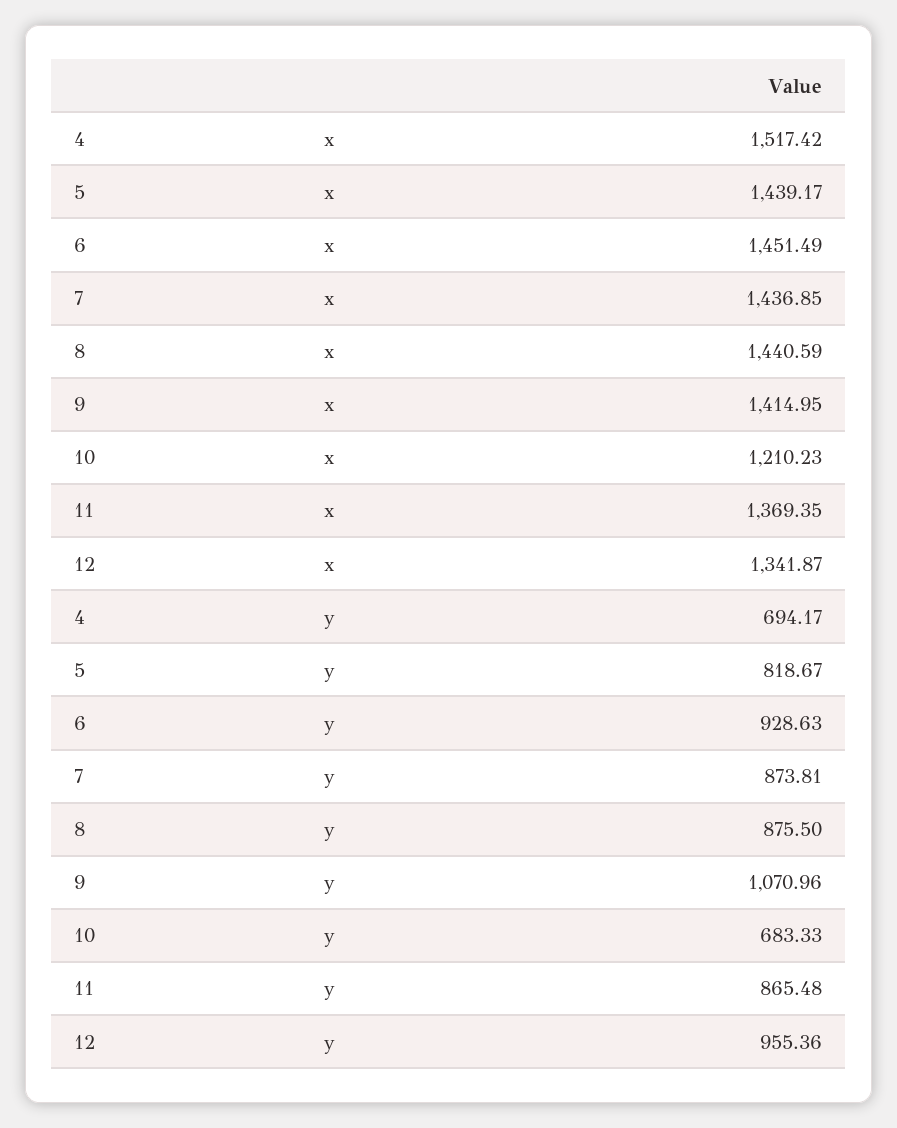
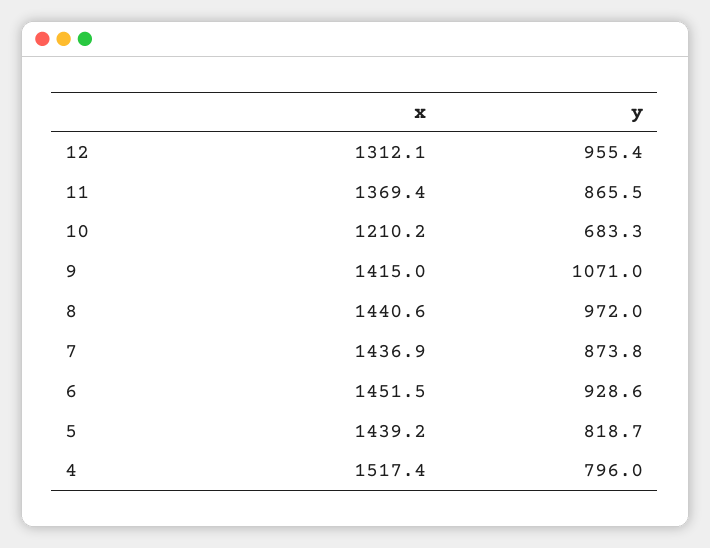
12, x: 1341.87 -> 1312.1
4, y: 694.17 -> 796
8, y: 875.5 -> 972

